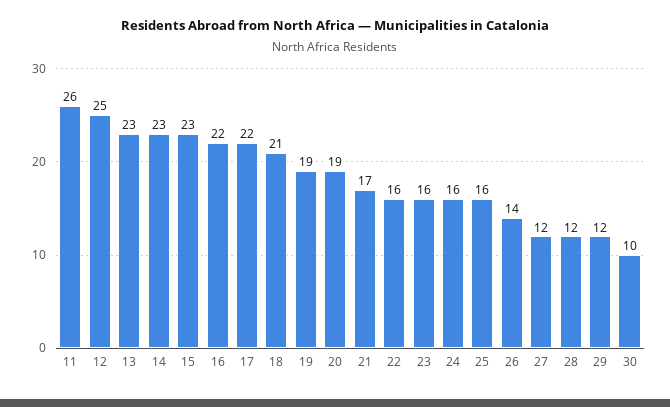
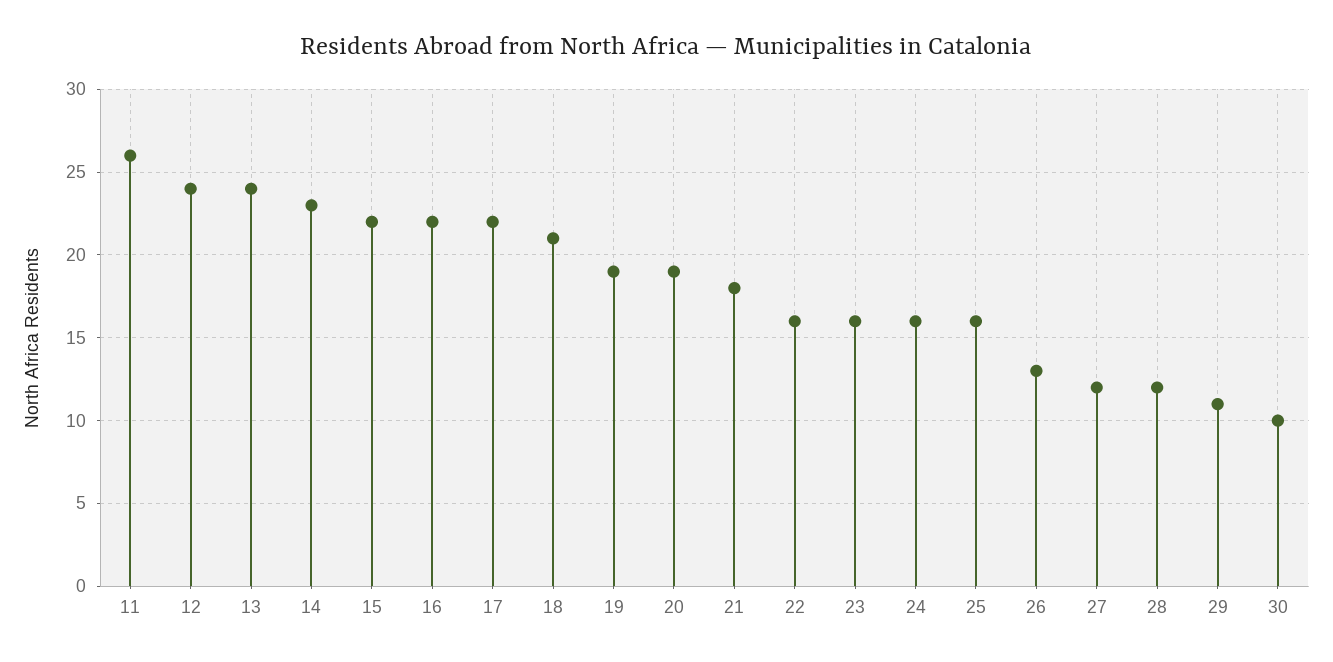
12: 25 -> 24
13: 23 -> 24
15: 23 -> 22
21: 17 -> 18
26: 14 -> 13
29: 12 -> 11

